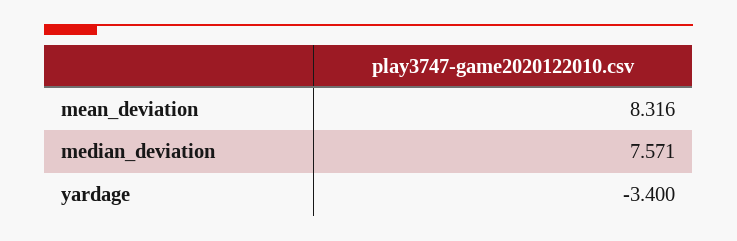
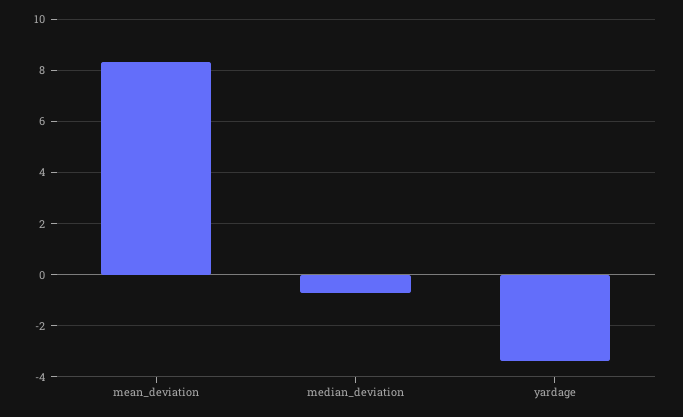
median_deviation: 7.571 -> -0.75

